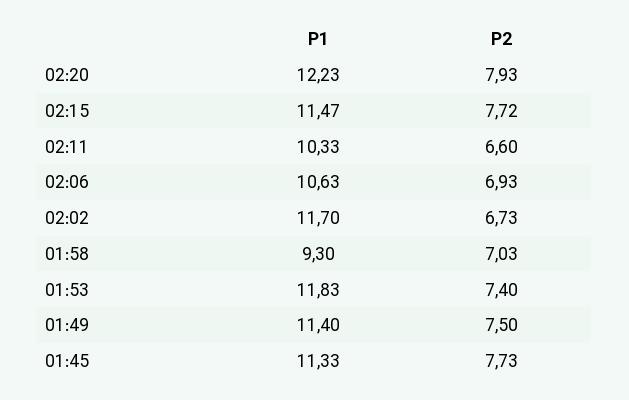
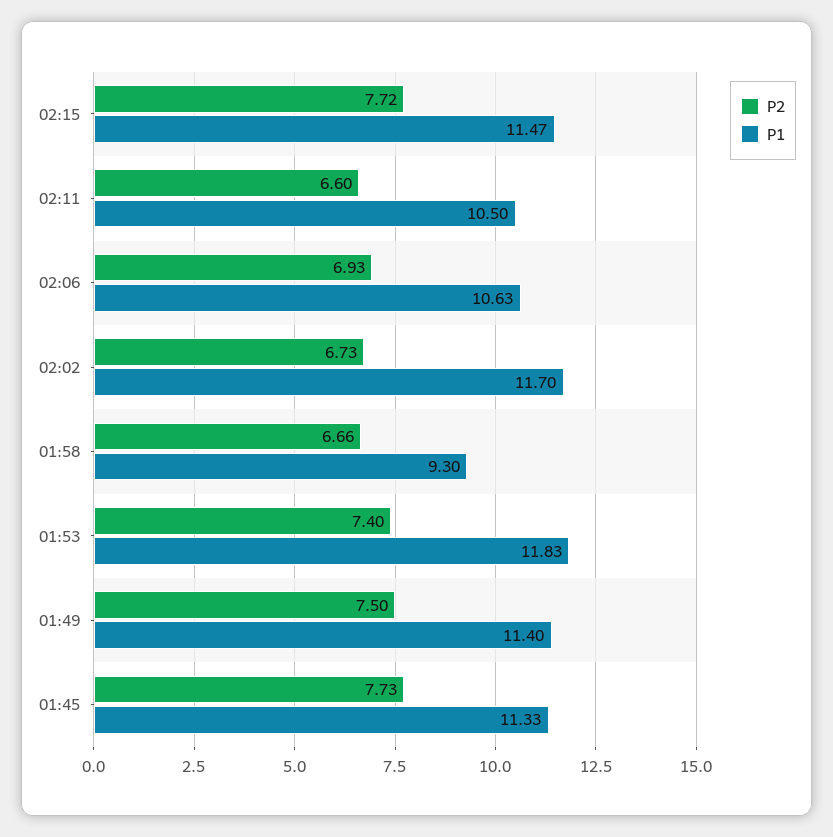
P1, 02:20: 12.23 -> none
P2, 02:20: 7.93 -> none
P1, 02:11: 10.33 -> 10.5
P2, 01:58: 7.03 -> 6.66

